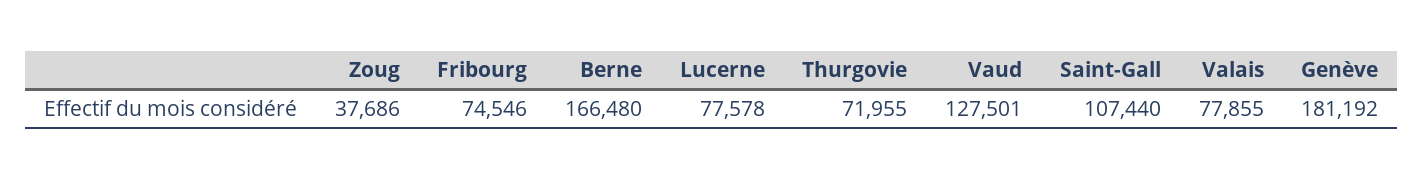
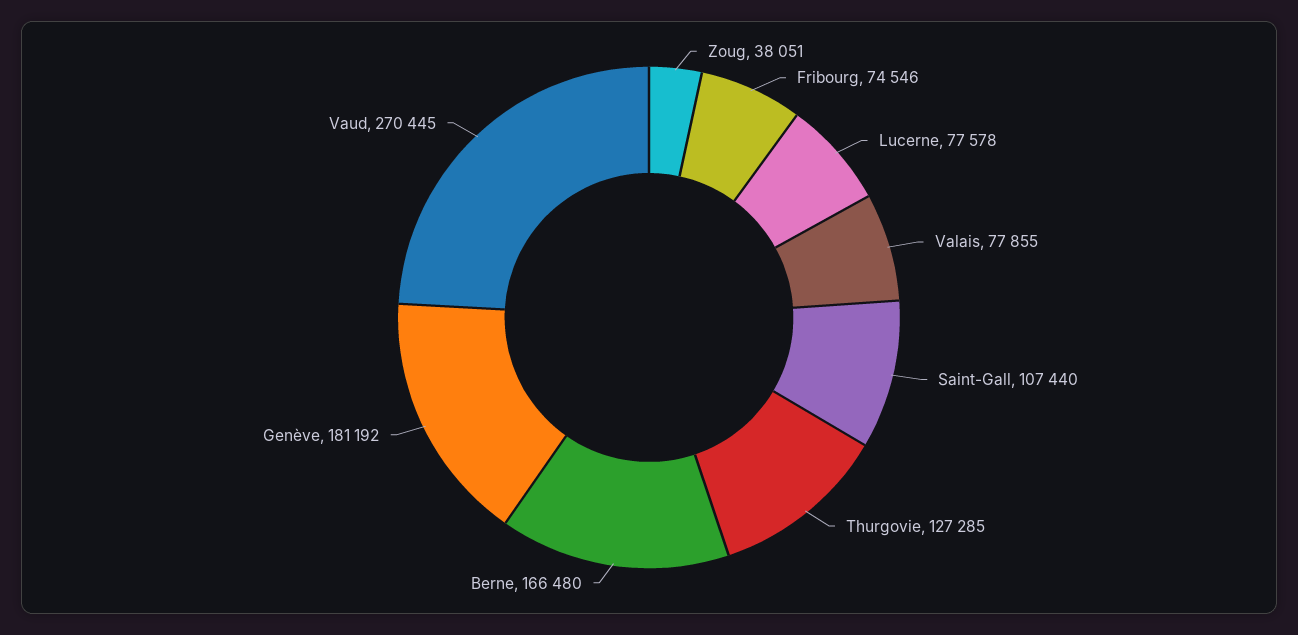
Zoug: 37686 -> 38051
Thurgovie: 71955 -> 127285
Vaud: 127501 -> 270445

